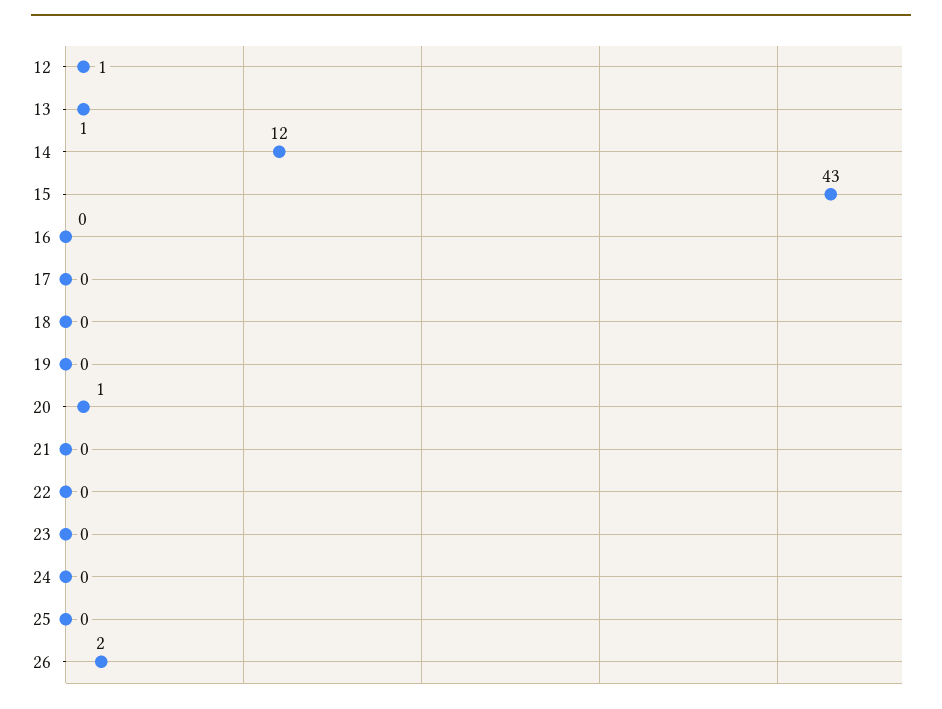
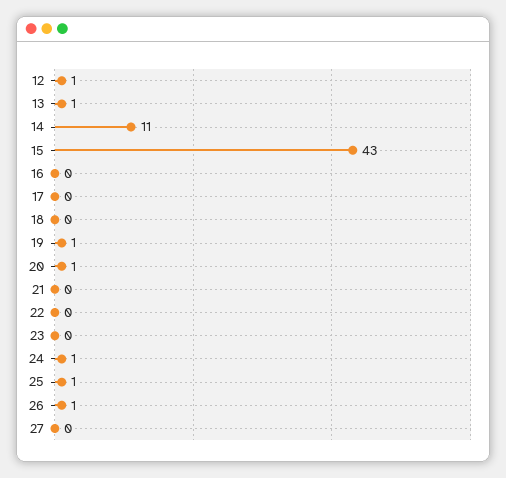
14: 12 -> 11
19: 0 -> 1
24: 0 -> 1
25: 0 -> 1
26: 2 -> 1
27: none -> 0

